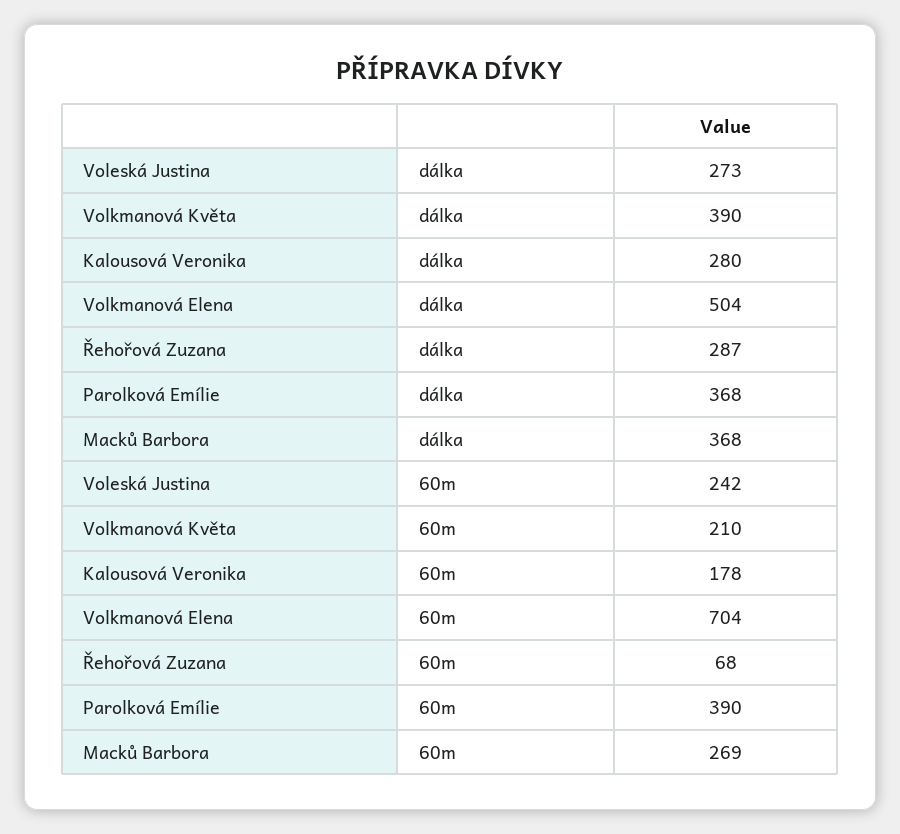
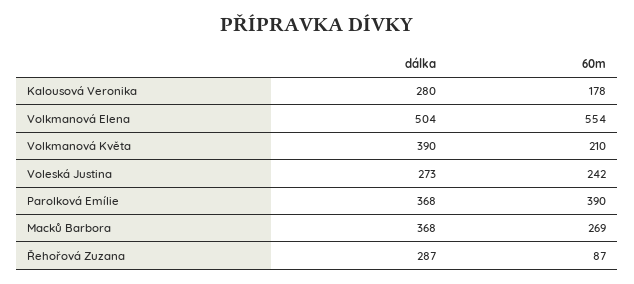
Volkmanová Elena, 60m: 704 -> 554
Řehořová Zuzana, 60m: 68 -> 87

